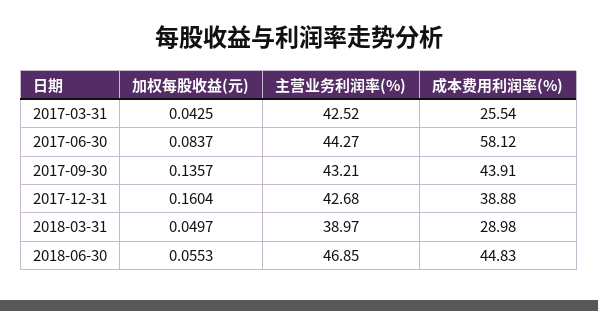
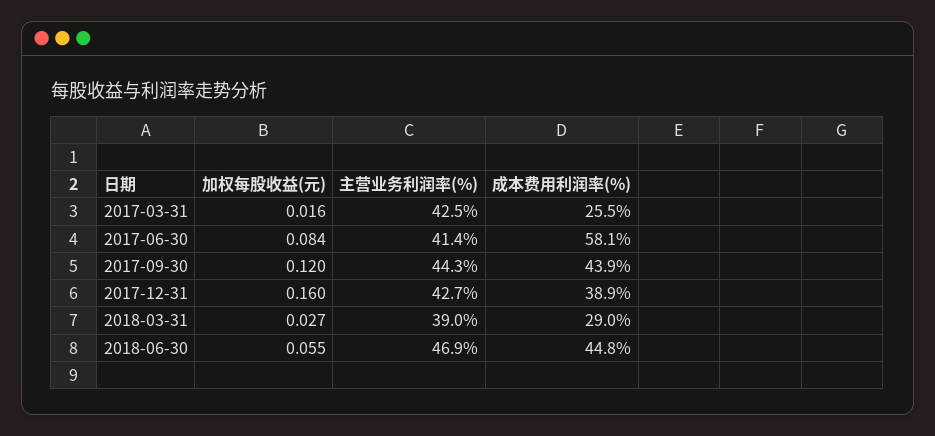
加权每股收益(元), 2017-03-31: 0.0425 -> 0.016
主营业务利润率(%), 2017-06-30: 44.27 -> 41.4
加权每股收益(元), 2017-09-30: 0.1357 -> 0.12
主营业务利润率(%), 2017-09-30: 43.21 -> 44.3
加权每股收益(元), 2018-03-31: 0.0497 -> 0.027

